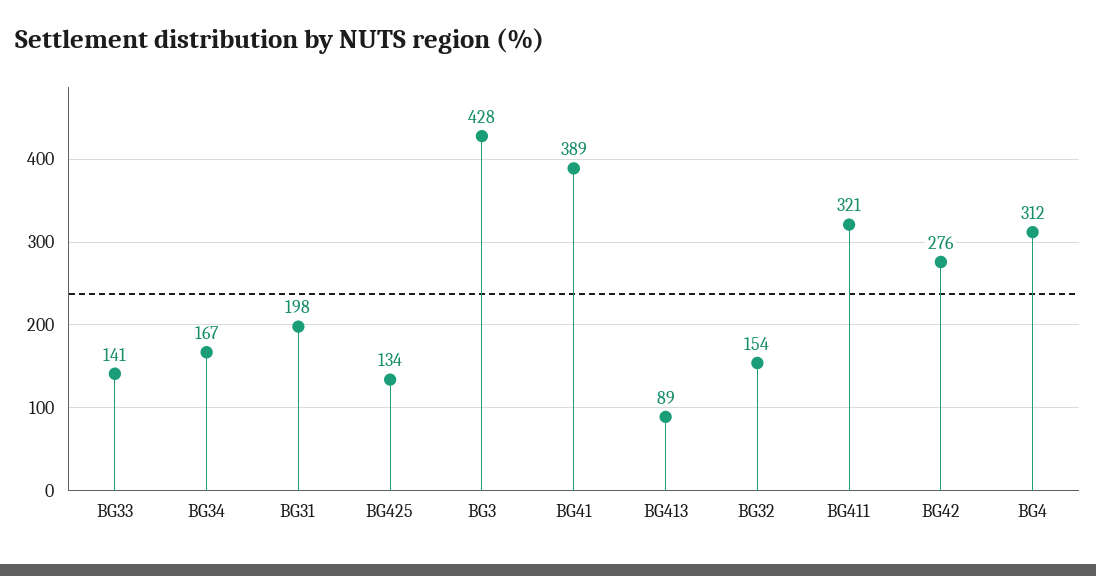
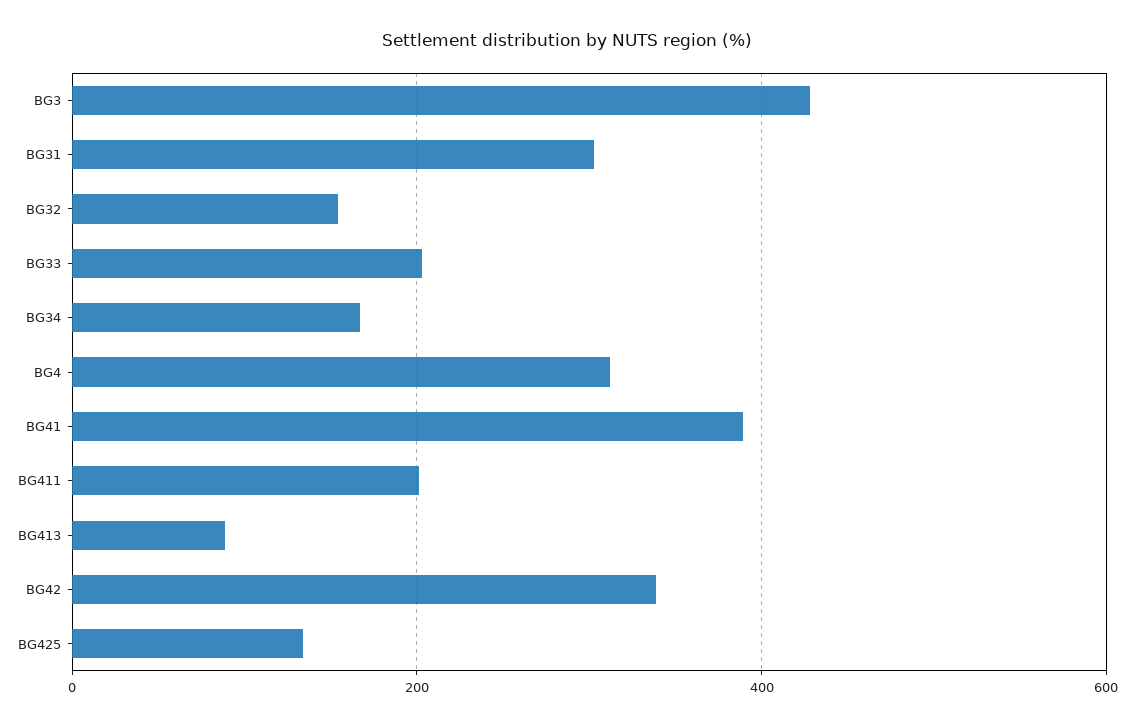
BG33: 141 -> 200
BG31: 198 -> 300
BG411: 321 -> 200
BG42: 276 -> 340

